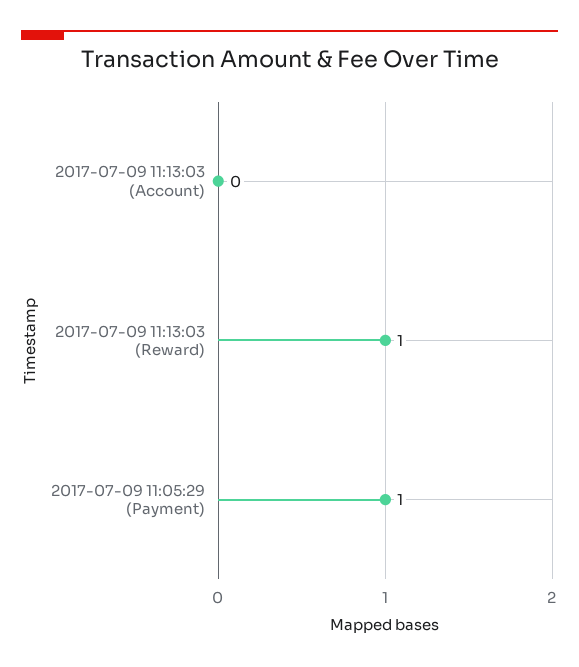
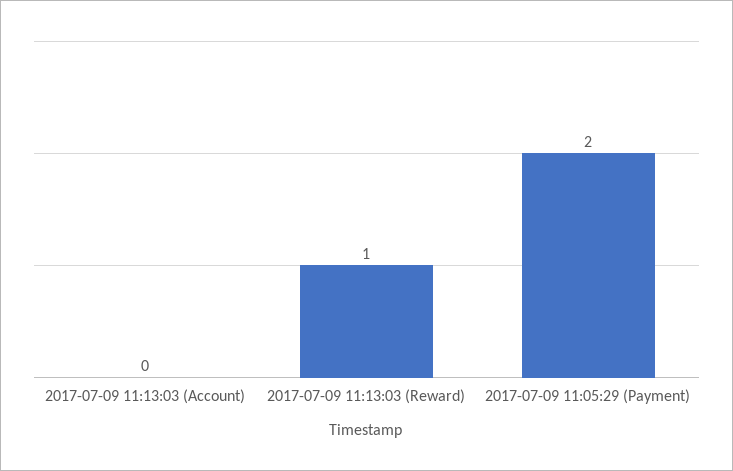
2017-07-09 11:05:29 (Payment): 1 -> 2

